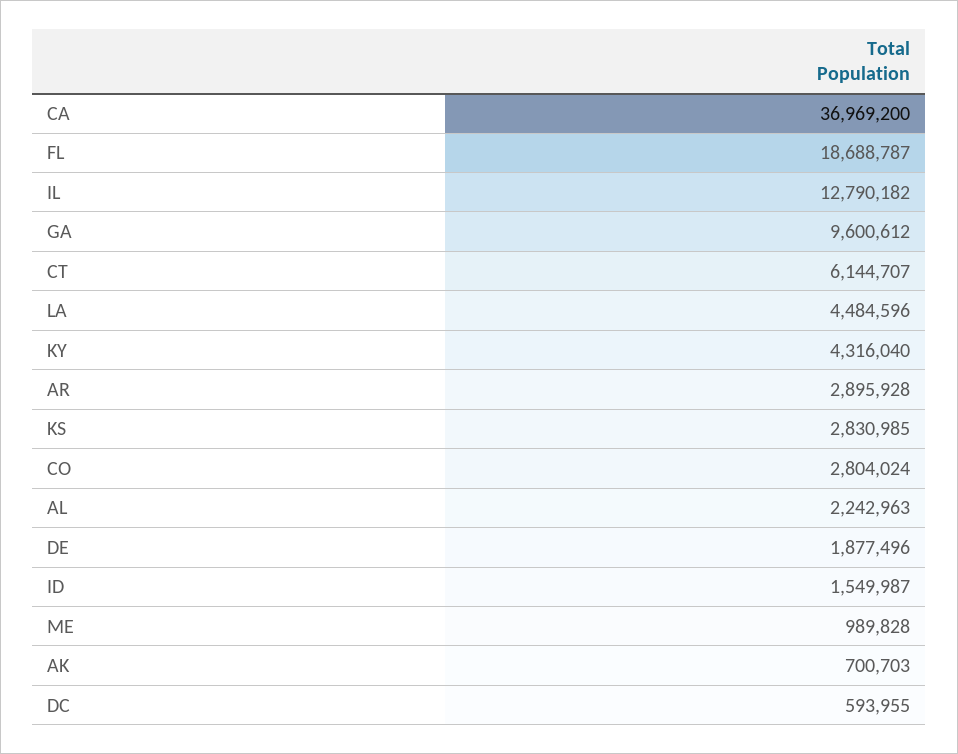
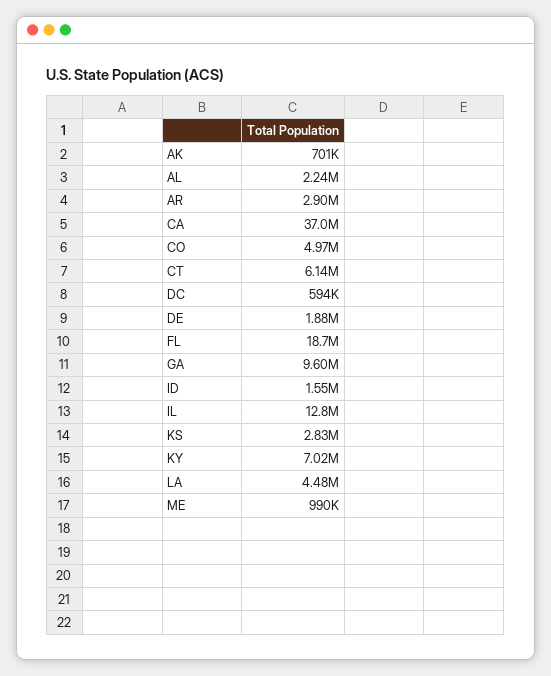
KY: 4316040 -> 7020000
CO: 2804024 -> 4970000

